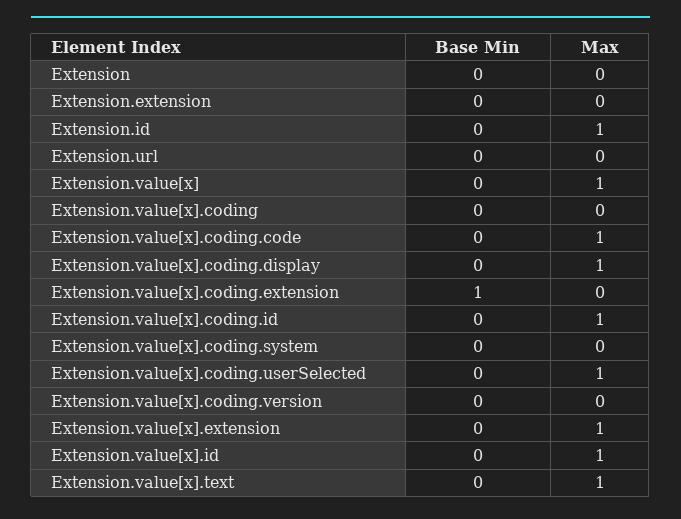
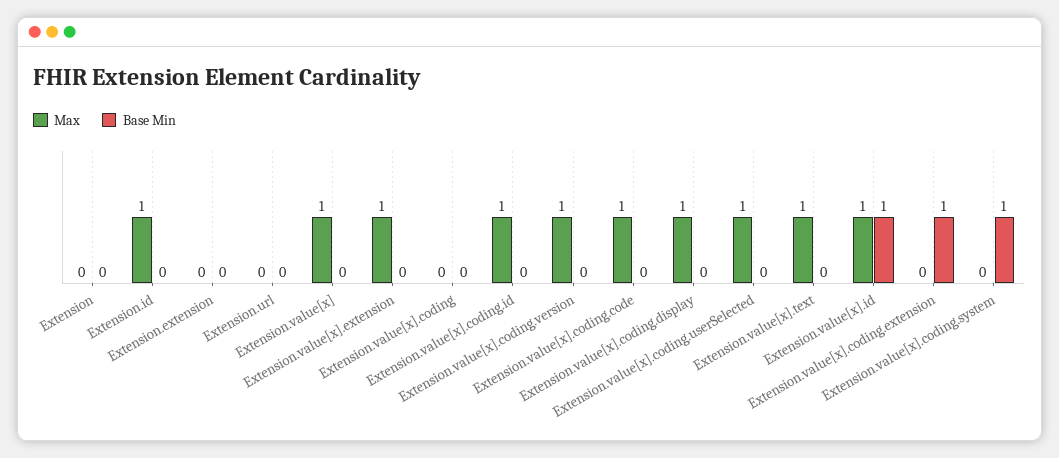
Base Min, Extension.value[x].coding.system: 0 -> 1
Max, Extension.value[x].coding.version: 0 -> 1
Base Min, Extension.value[x].id: 0 -> 1

